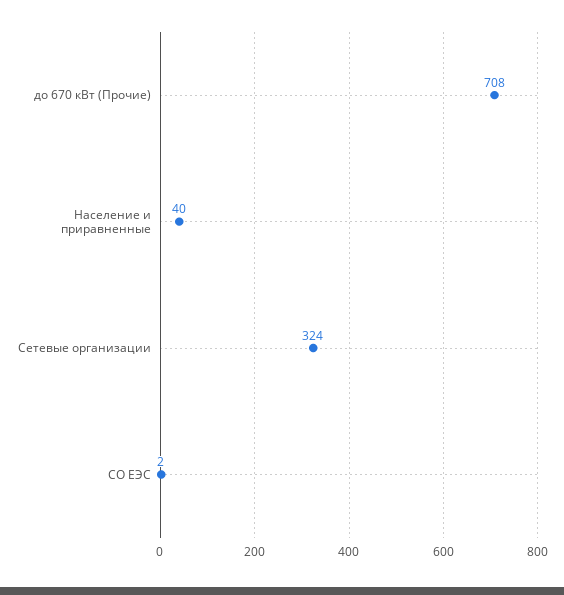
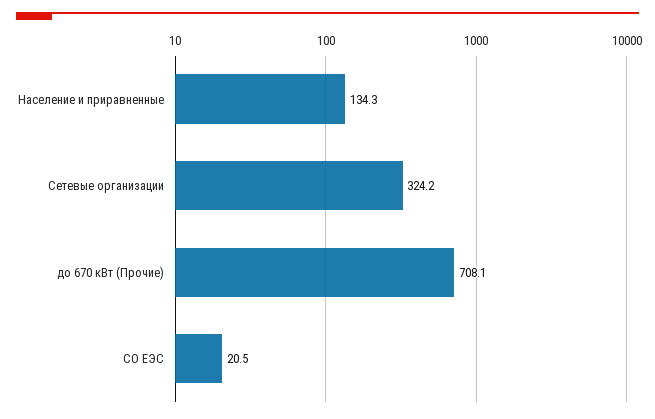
Население и приравненные: 40 -> 134.3
СО ЕЭС: 2 -> 20.5

